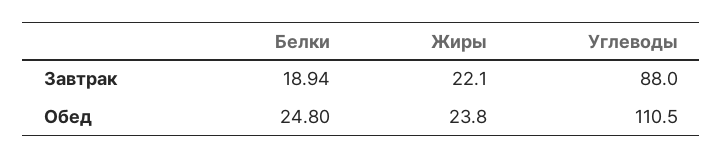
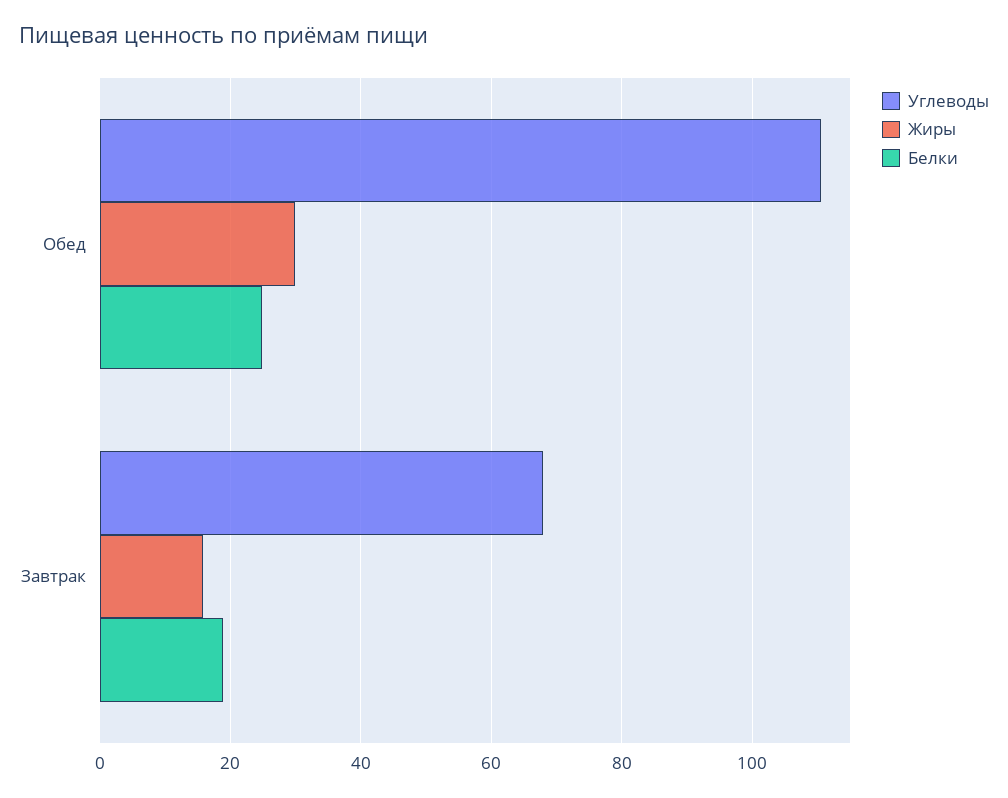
Жиры, Завтрак: 22.1 -> 16
Углеводы, Завтрак: 88 -> 68
Жиры, Обед: 23.8 -> 30

